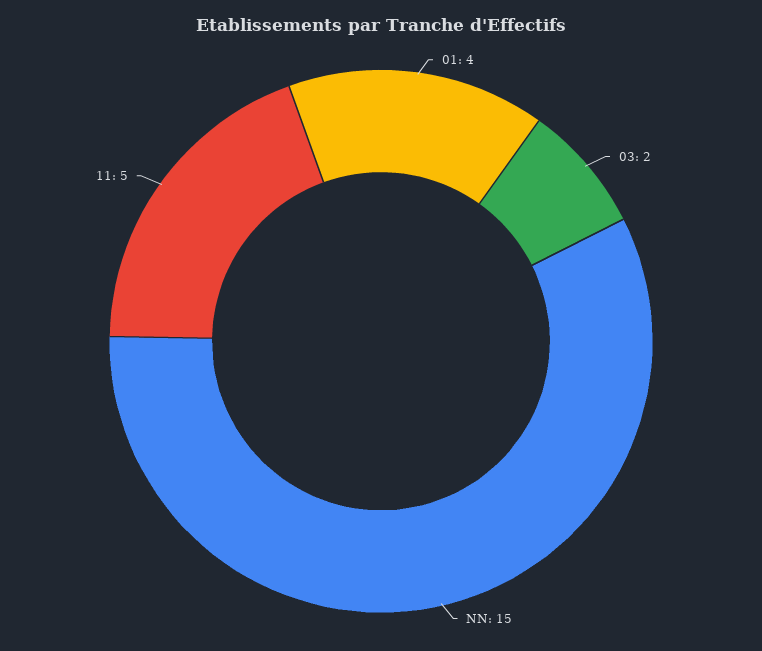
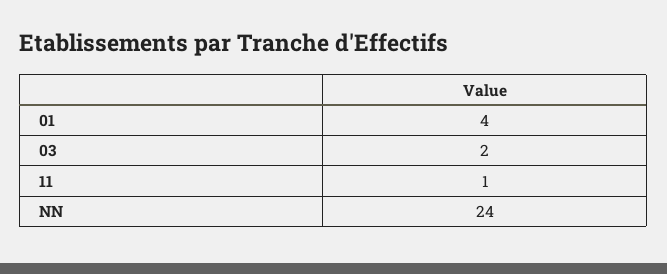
NN: 15 -> 24
11: 5 -> 1

